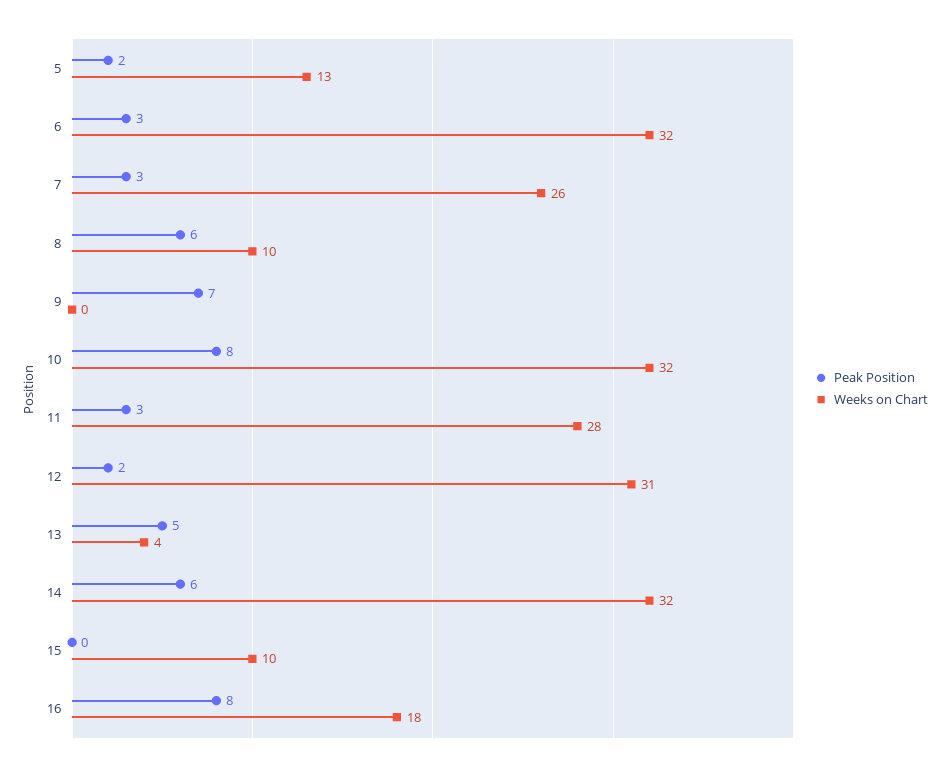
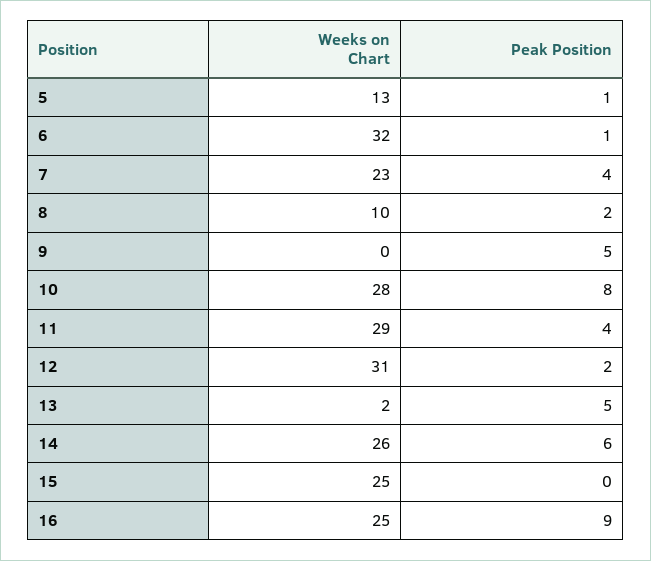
Peak Position, 5: 2 -> 1
Peak Position, 6: 3 -> 1
Peak Position, 7: 3 -> 4
Weeks on Chart, 7: 26 -> 23
Peak Position, 8: 6 -> 2
Peak Position, 9: 7 -> 5
Weeks on Chart, 10: 32 -> 28
Peak Position, 11: 3 -> 4
Weeks on Chart, 11: 28 -> 29
Weeks on Chart, 13: 4 -> 2
Weeks on Chart, 14: 32 -> 26
Weeks on Chart, 15: 10 -> 25
Peak Position, 16: 8 -> 9
Weeks on Chart, 16: 18 -> 25

